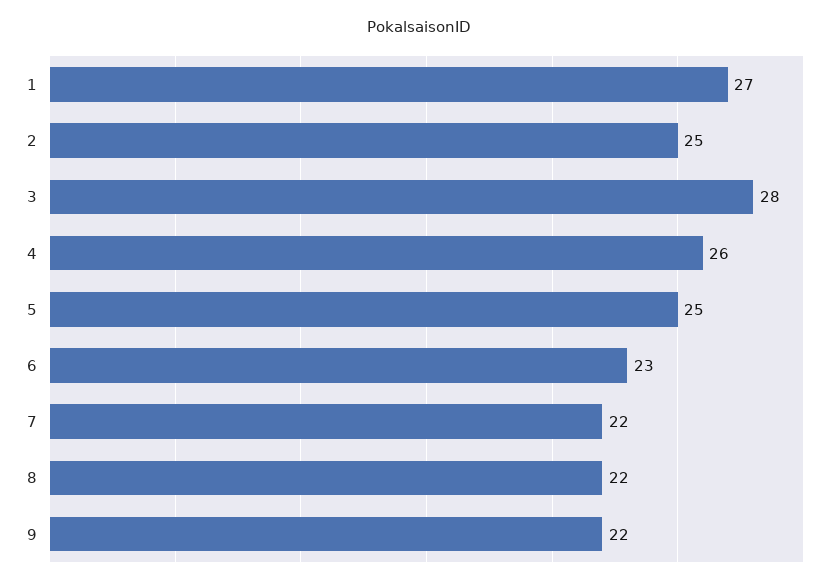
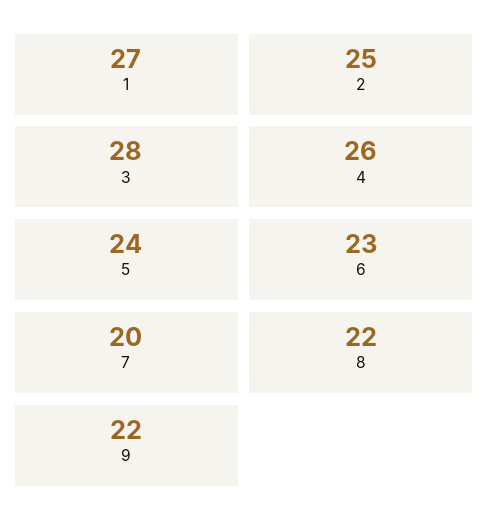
5: 25 -> 24
7: 22 -> 20

